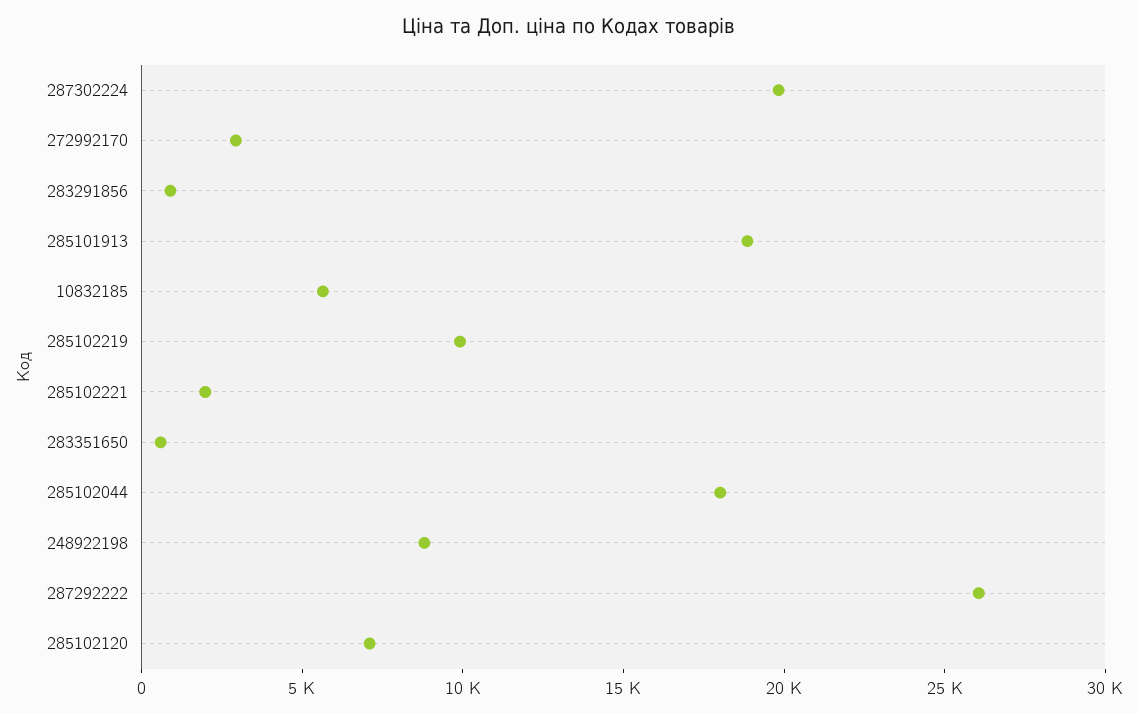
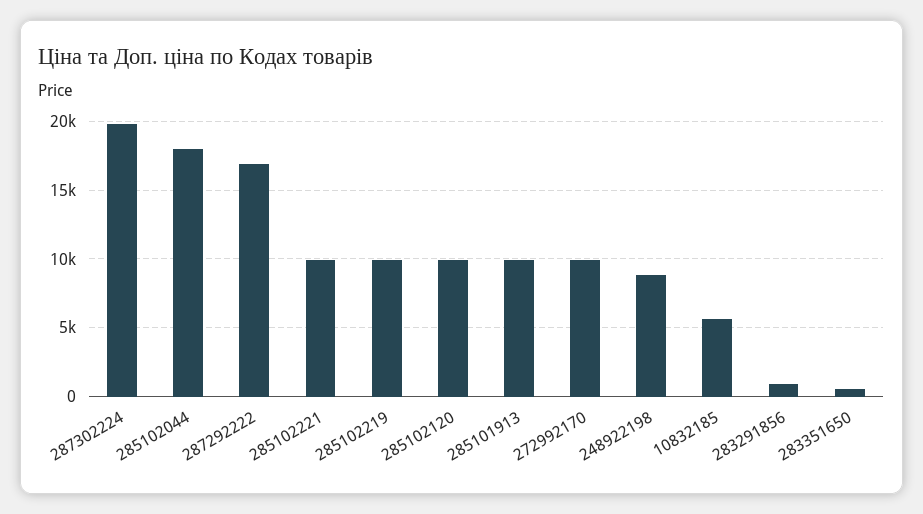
272992170: 3000 -> 10000
285101913: 19000 -> 10000
285102221: 2000 -> 10000
287292222: 26000 -> 17000
285102120: 7000 -> 10000

